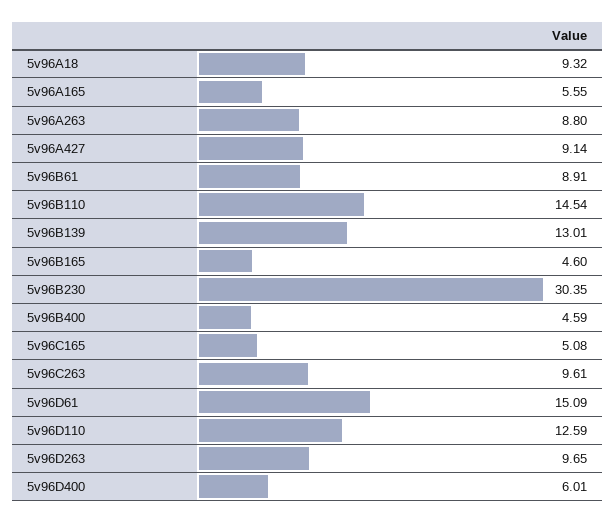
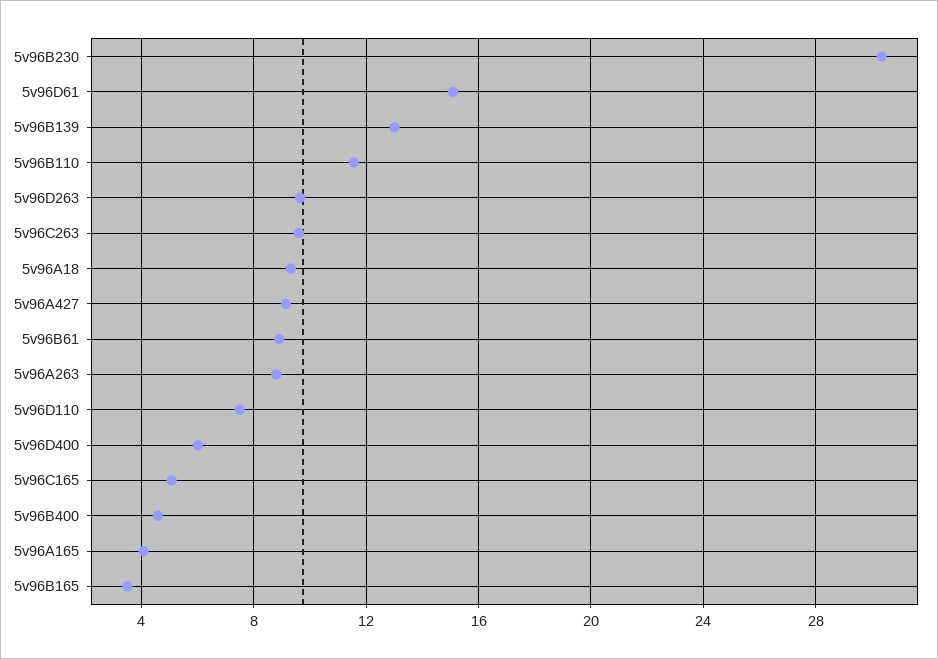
5v96A165: 5.55 -> 4
5v96B110: 14.54 -> 11.5
5v96B165: 4.6 -> 3.5
5v96D110: 12.59 -> 7.5

